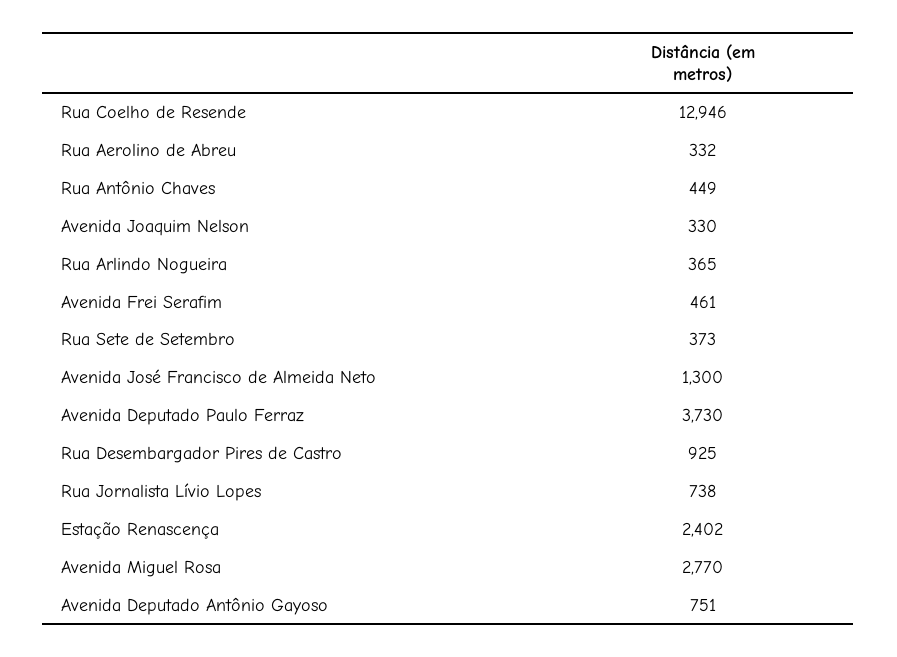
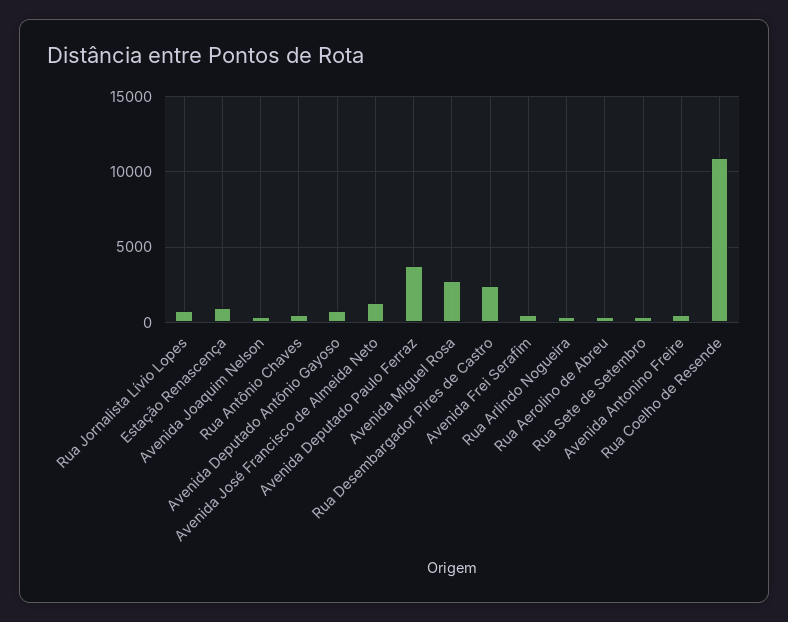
Rua Coelho de Resende: 12946 -> 11000
Rua Desembargador Pires de Castro: 925 -> 2500
Estação Renascença: 2402 -> 1000
Avenida Antonino Freire: none -> 500

